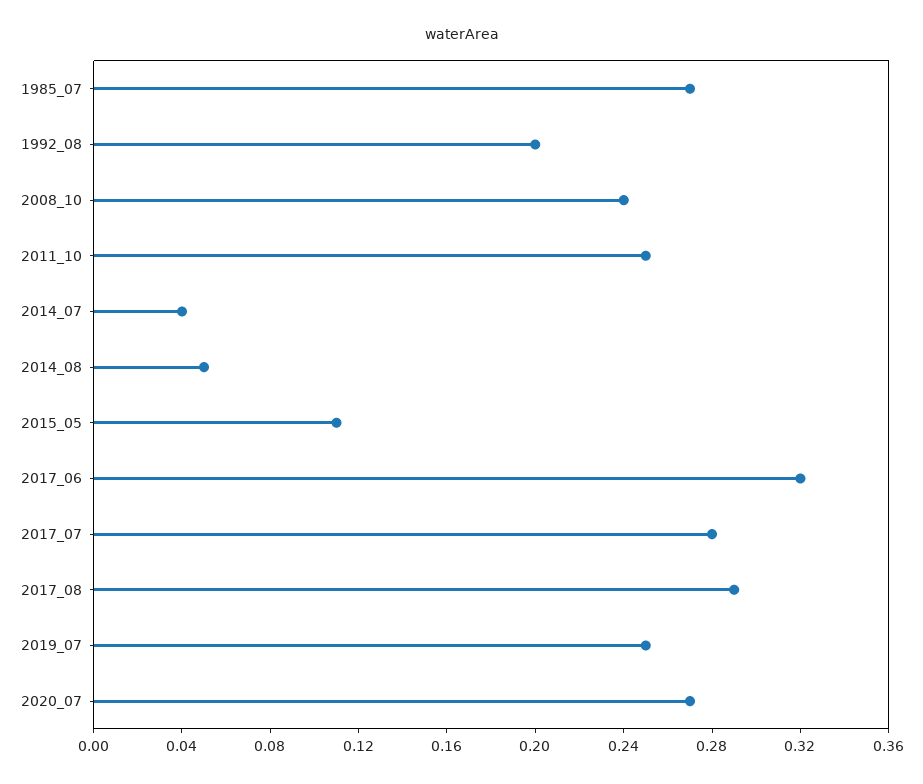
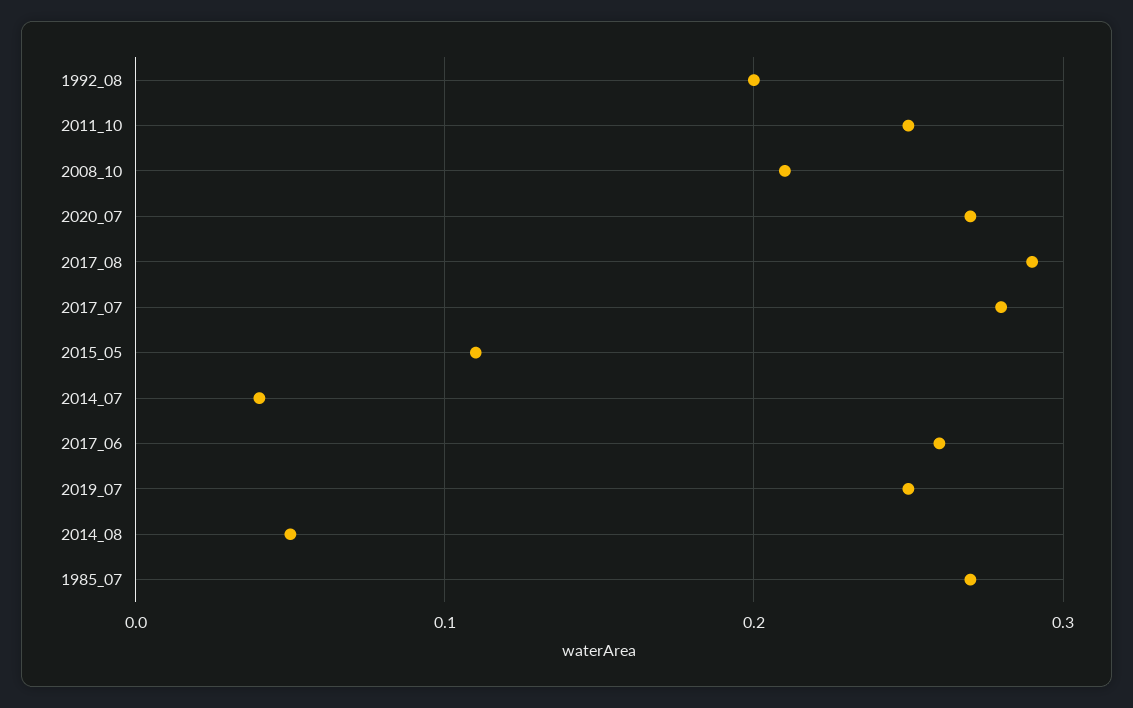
2008_10: 0.24 -> 0.21
2017_06: 0.32 -> 0.26

